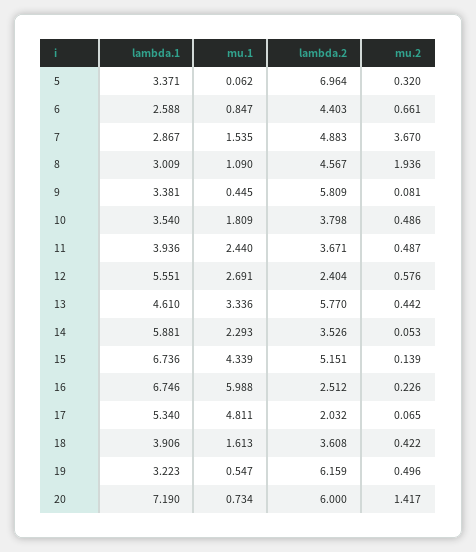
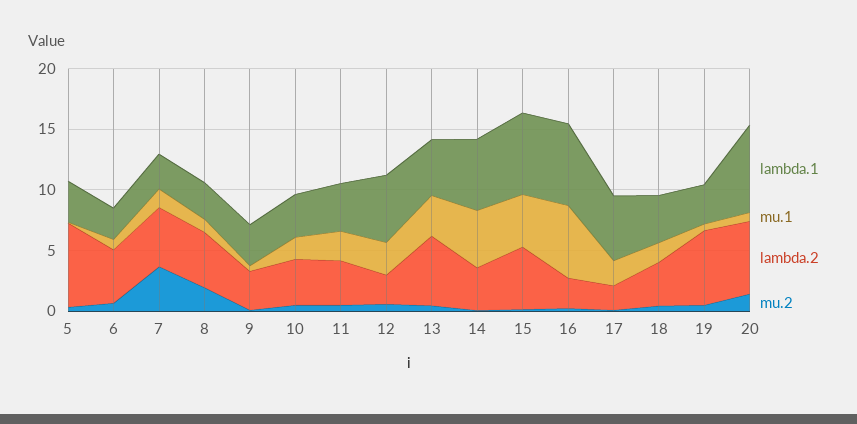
lambda.2, 9: 5.809 -> 3
mu.1, 14: 2.293 -> 5
mu.1, 17: 4.811 -> 2

